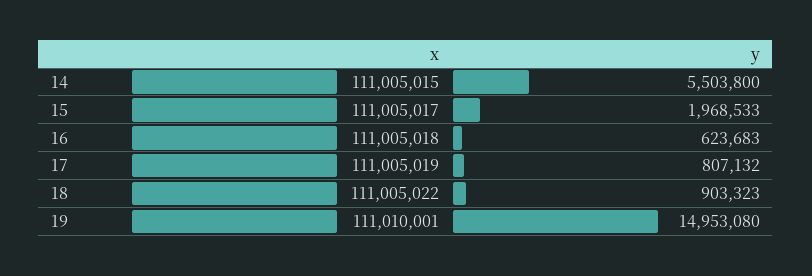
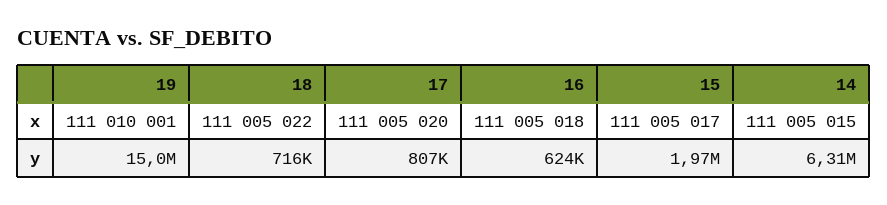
y, 14: 5503800 -> 6310000
x, 17: 111005019 -> 111005020
y, 18: 903323 -> 716000

